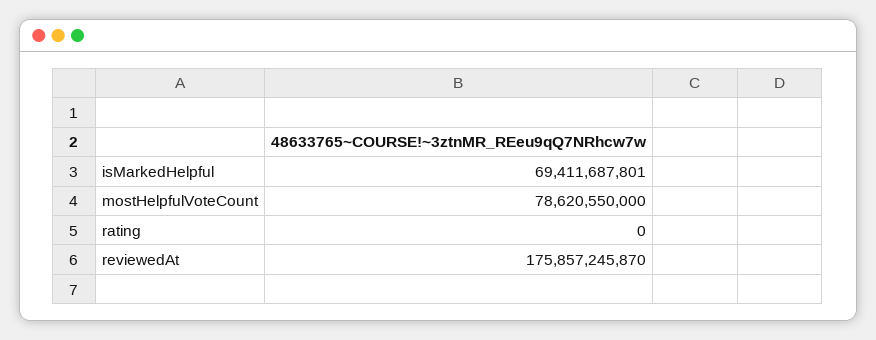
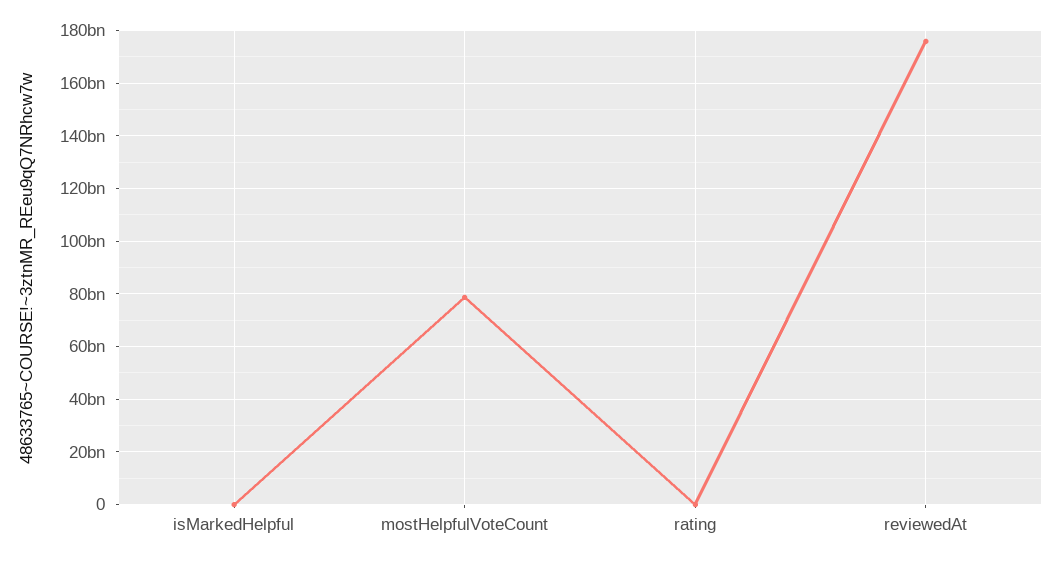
isMarkedHelpful: 69411687801 -> 0

